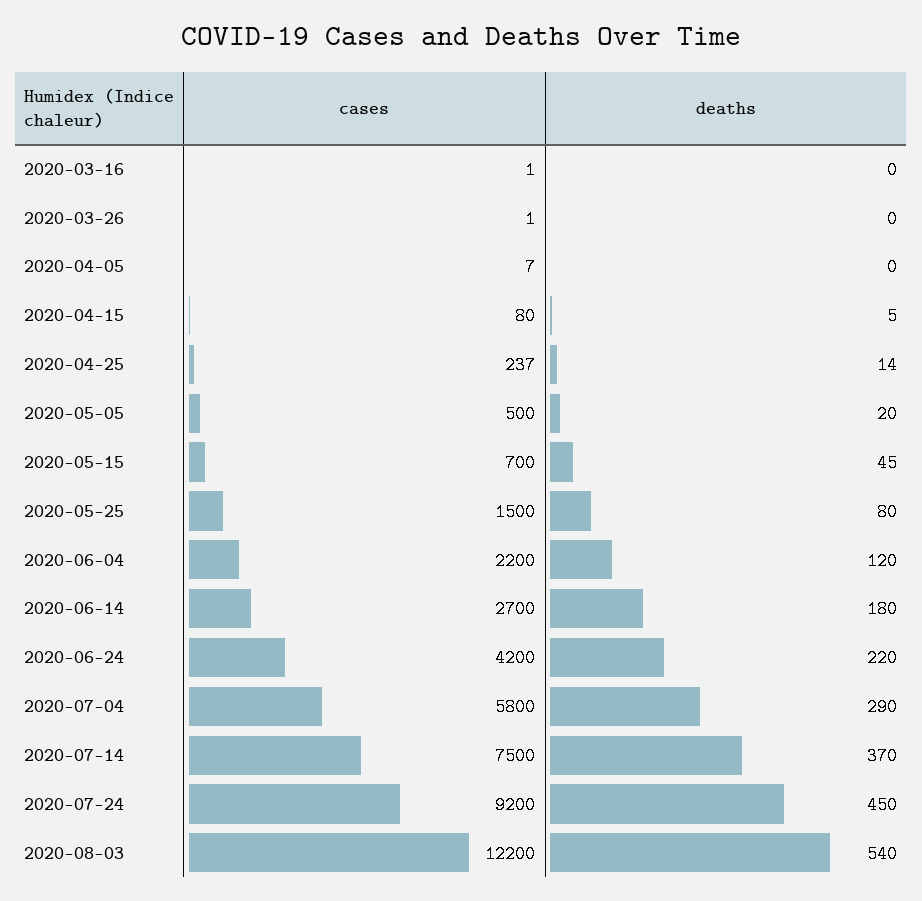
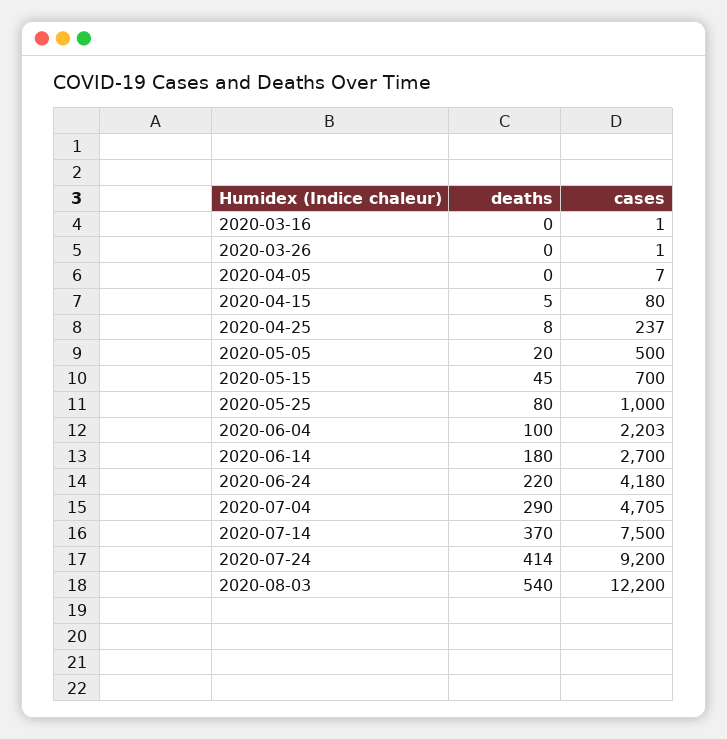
deaths, 2020-04-25: 14 -> 8
cases, 2020-05-25: 1500 -> 1000
cases, 2020-06-04: 2200 -> 2203
deaths, 2020-06-04: 120 -> 100
cases, 2020-06-24: 4200 -> 4180
cases, 2020-07-04: 5800 -> 4705
deaths, 2020-07-24: 450 -> 414

